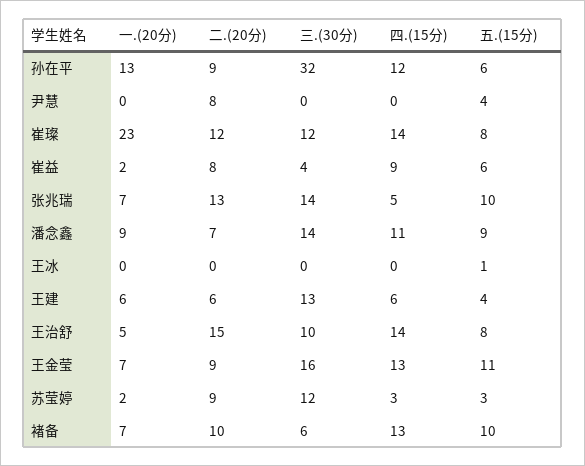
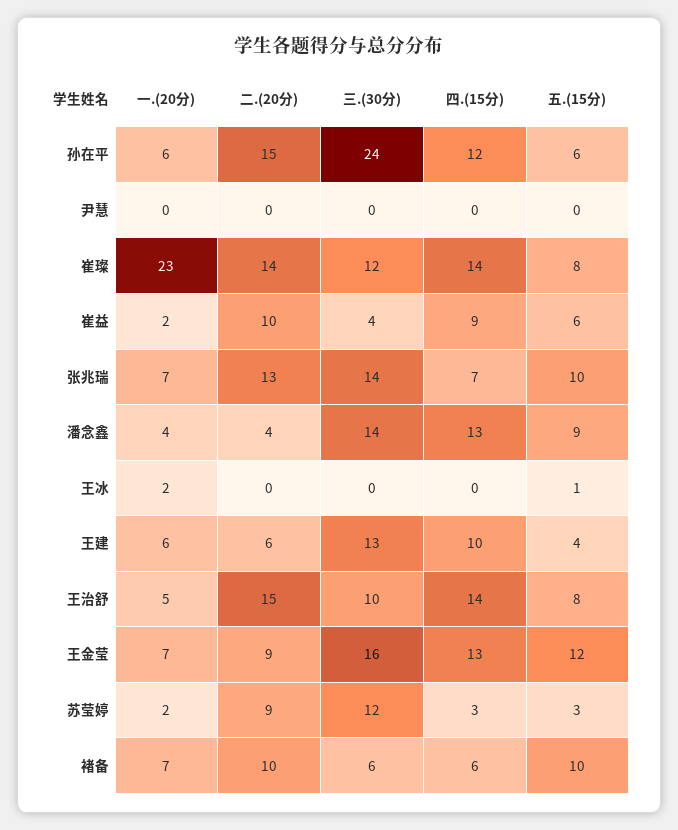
一.(20分), 孙在平: 13 -> 6
二.(20分), 孙在平: 9 -> 15
三.(30分), 孙在平: 32 -> 24
二.(20分), 尹慧: 8 -> 0
五.(15分), 尹慧: 4 -> 0
二.(20分), 崔璨: 12 -> 14
二.(20分), 崔益: 8 -> 10
四.(15分), 张兆瑞: 5 -> 7
一.(20分), 潘念鑫: 9 -> 4
二.(20分), 潘念鑫: 7 -> 4
四.(15分), 潘念鑫: 11 -> 13
一.(20分), 王冰: 0 -> 2
四.(15分), 王建: 6 -> 10
五.(15分), 王金莹: 11 -> 12
四.(15分), 褚备: 13 -> 6

